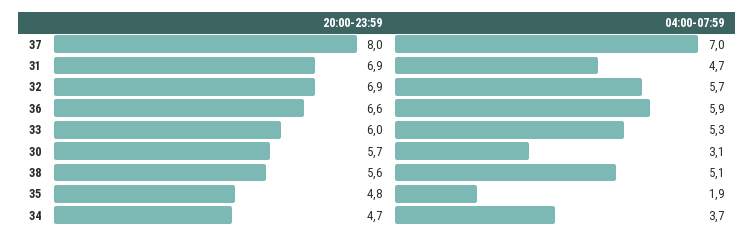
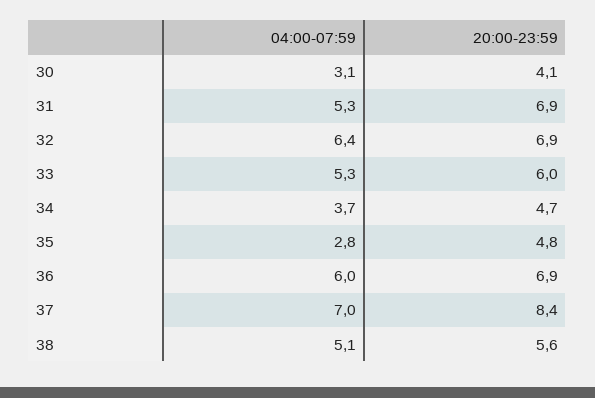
20:00-23:59, 37: 8 -> 8.4
04:00-07:59, 31: 4.7 -> 5.3
04:00-07:59, 32: 5.7 -> 6.4
20:00-23:59, 36: 6.6 -> 6.9
04:00-07:59, 36: 5.9 -> 6
20:00-23:59, 30: 5.7 -> 4.1
04:00-07:59, 35: 1.9 -> 2.8

